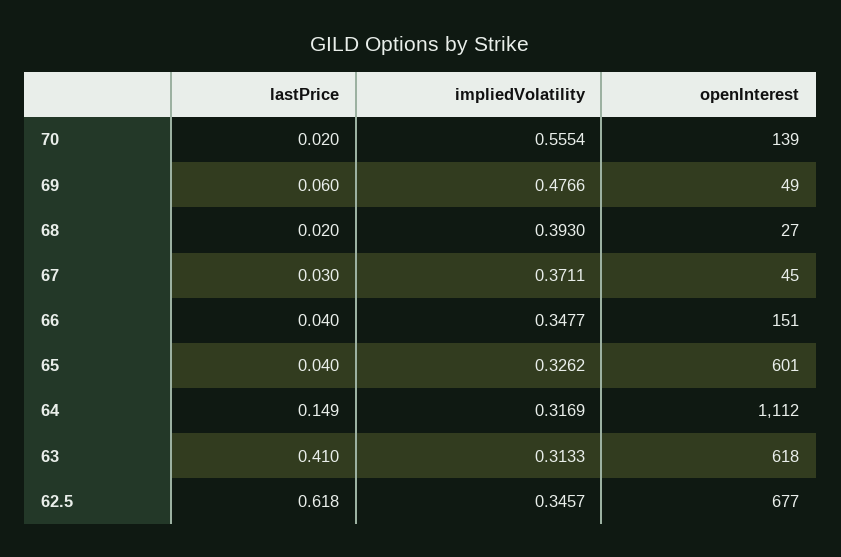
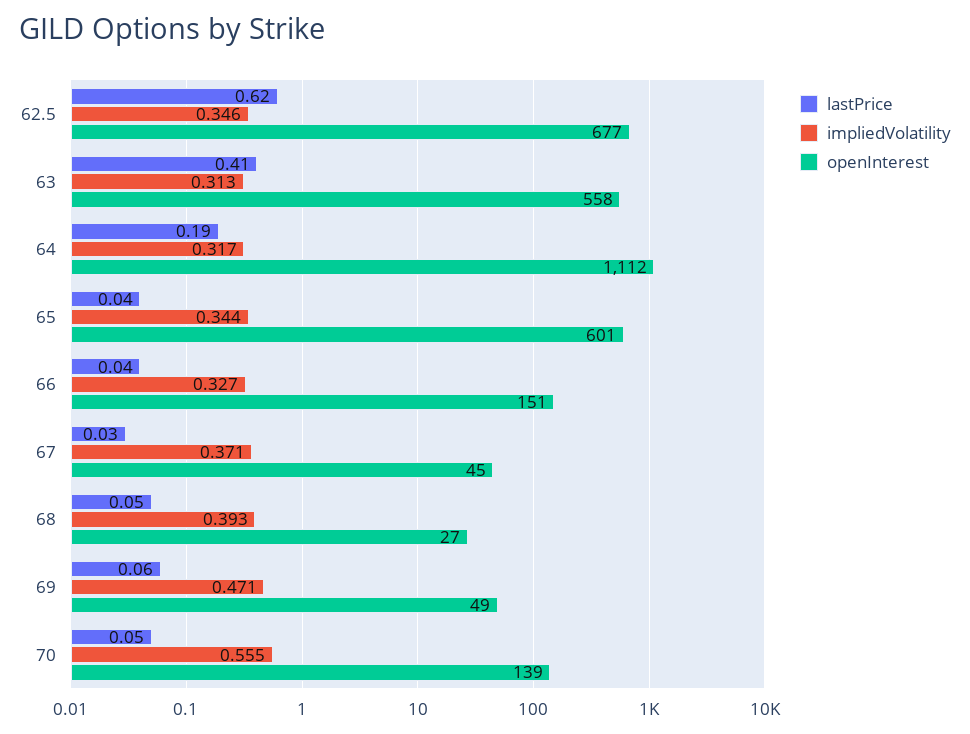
lastPrice, 70: 0.02 -> 0.05
impliedVolatility, 69: 0.4766 -> 0.471
lastPrice, 68: 0.02 -> 0.05
impliedVolatility, 66: 0.3477 -> 0.327
impliedVolatility, 65: 0.3262 -> 0.344
lastPrice, 64: 0.149 -> 0.19
openInterest, 63: 618 -> 558

